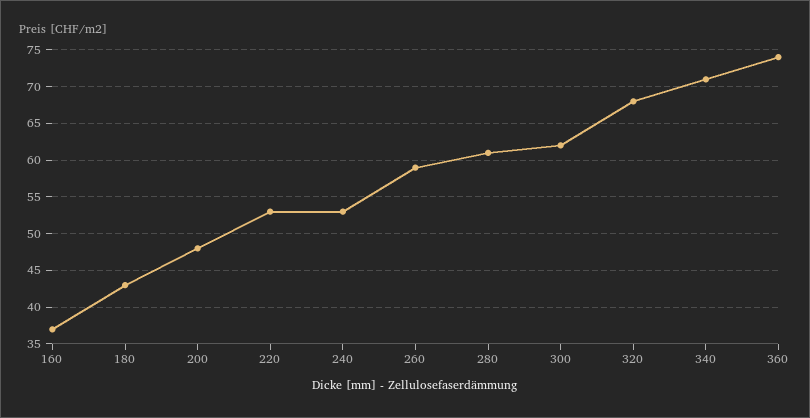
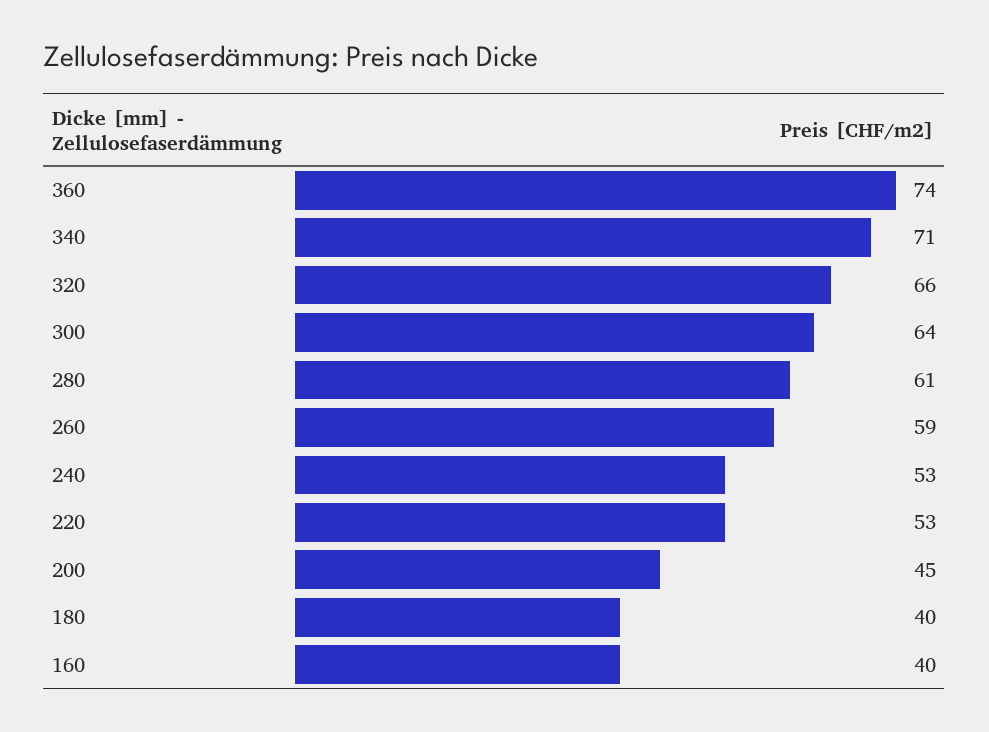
160: 37 -> 40
180: 43 -> 40
200: 48 -> 45
300: 62 -> 64
320: 68 -> 66

